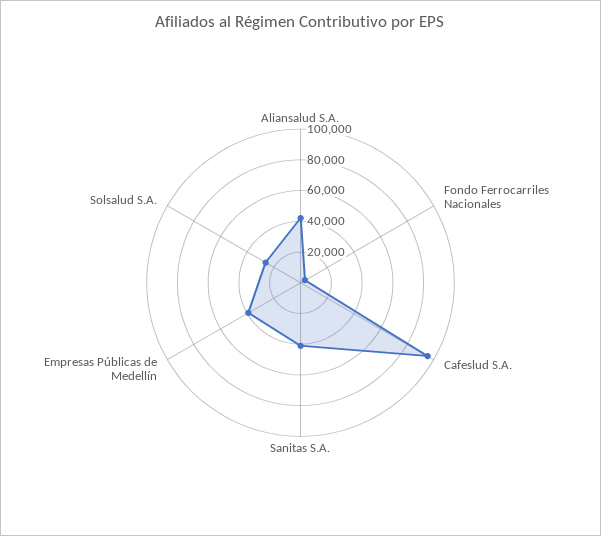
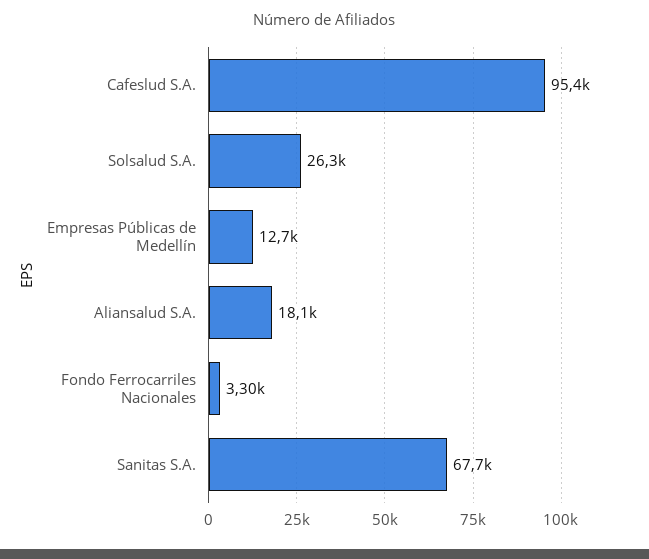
Aliansalud S.A.: 40000 -> 18100
Sanitas S.A.: 40000 -> 67700
Empresas Públicas de Medellín: 40000 -> 12700

